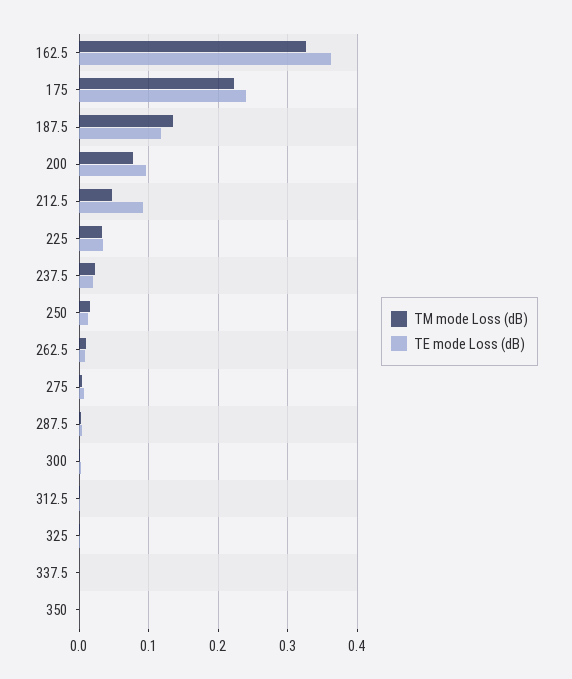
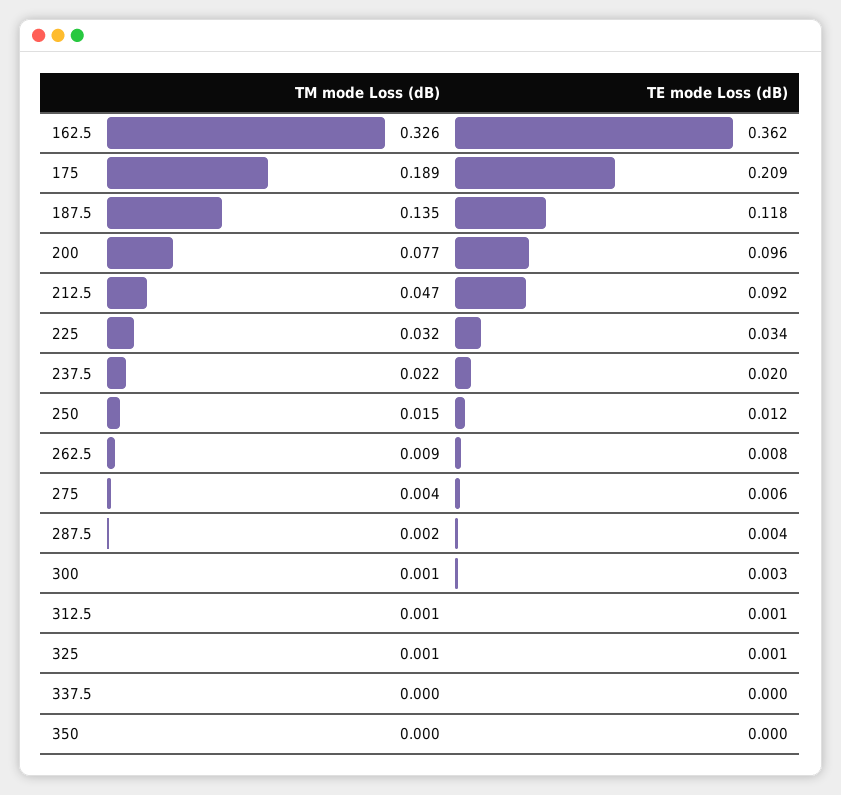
TM mode Loss (dB), 175: 0.22 -> 0.189
TE mode Loss (dB), 175: 0.24 -> 0.209

